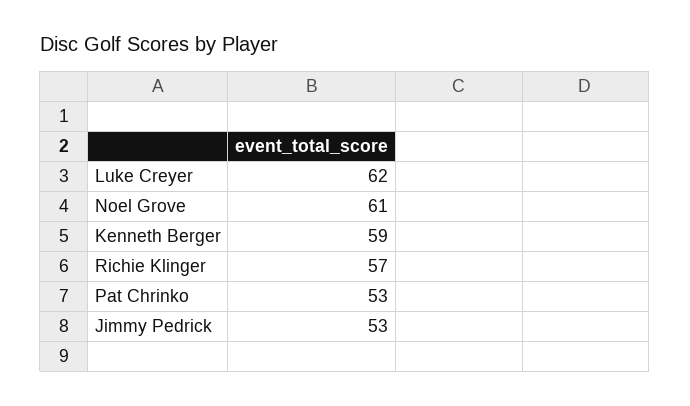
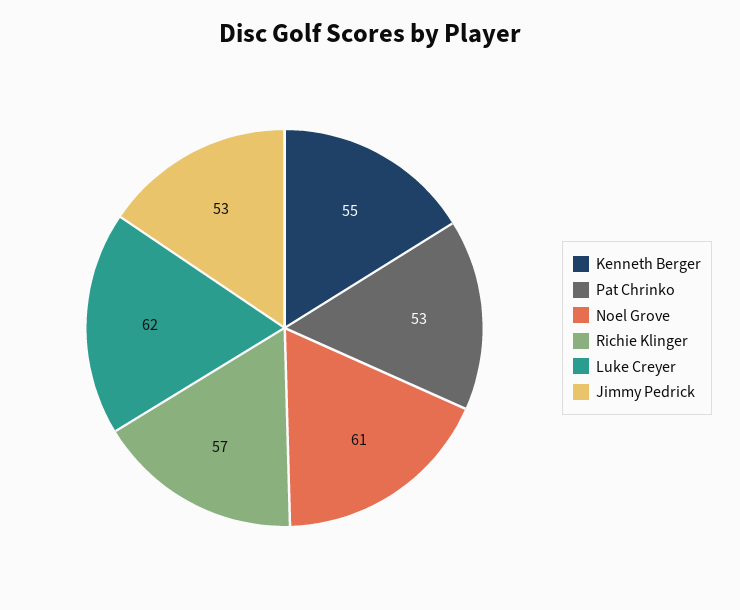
Kenneth Berger: 59 -> 55

